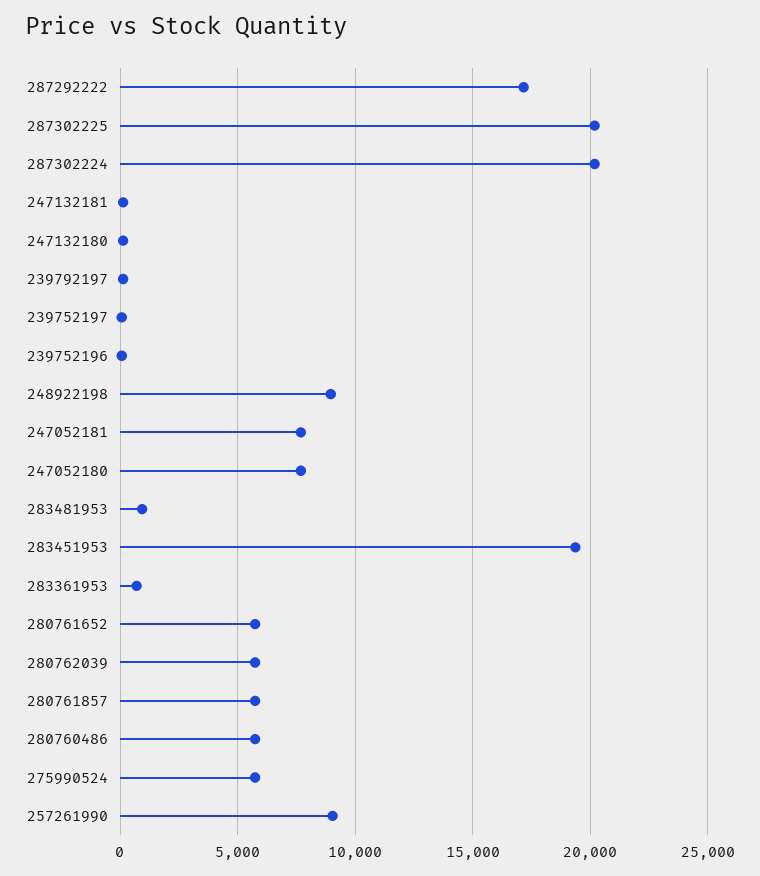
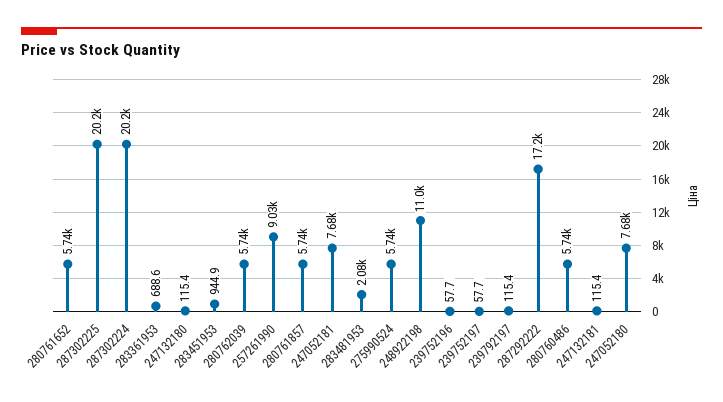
248922198: 9000 -> 11000
283481953: 1000 -> 2080
283451953: 19500 -> 944.9

